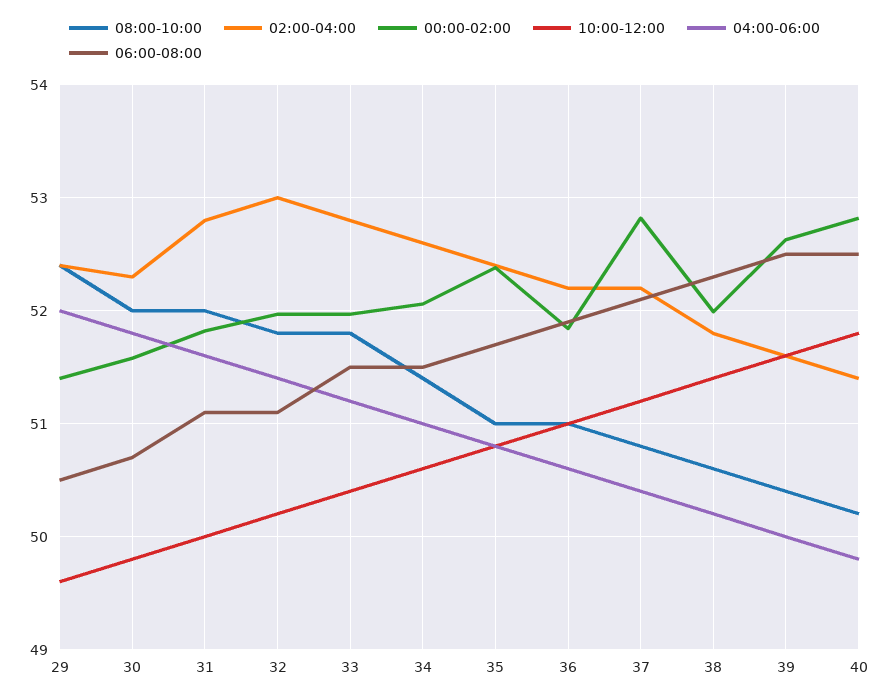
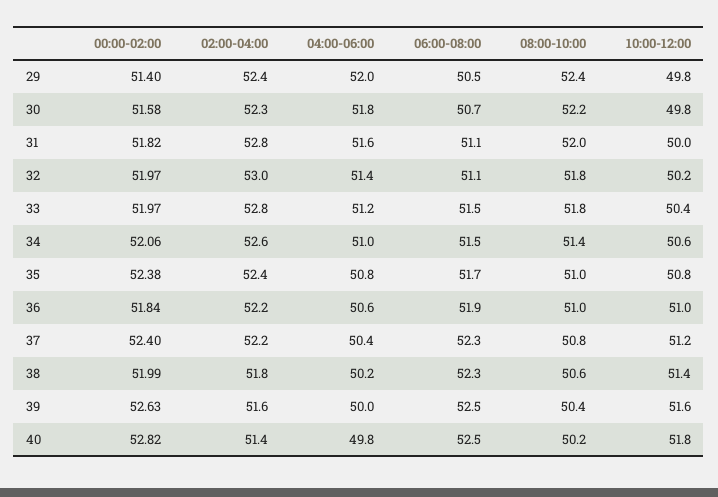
10:00-12:00, 29: 49.6 -> 49.8
08:00-10:00, 30: 52 -> 52.2
00:00-02:00, 37: 52.8 -> 52.4
06:00-08:00, 37: 52.1 -> 52.3

